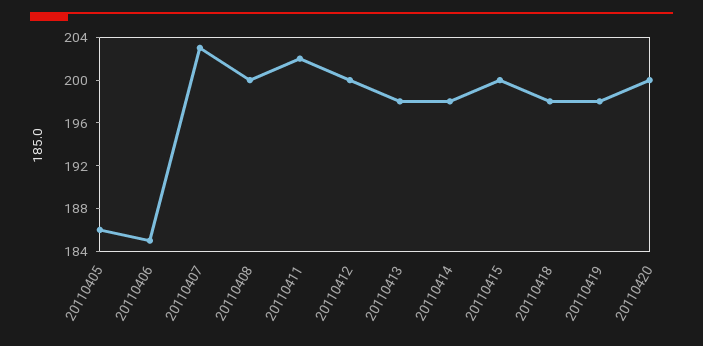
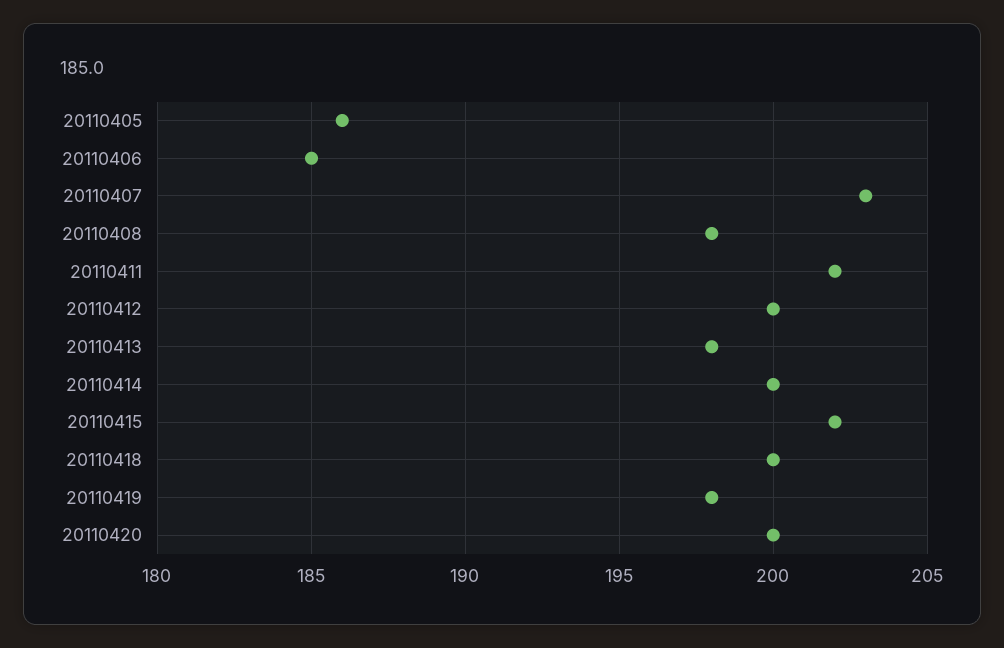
20110408: 200 -> 198
20110414: 198 -> 200
20110415: 200 -> 202
20110418: 198 -> 200

